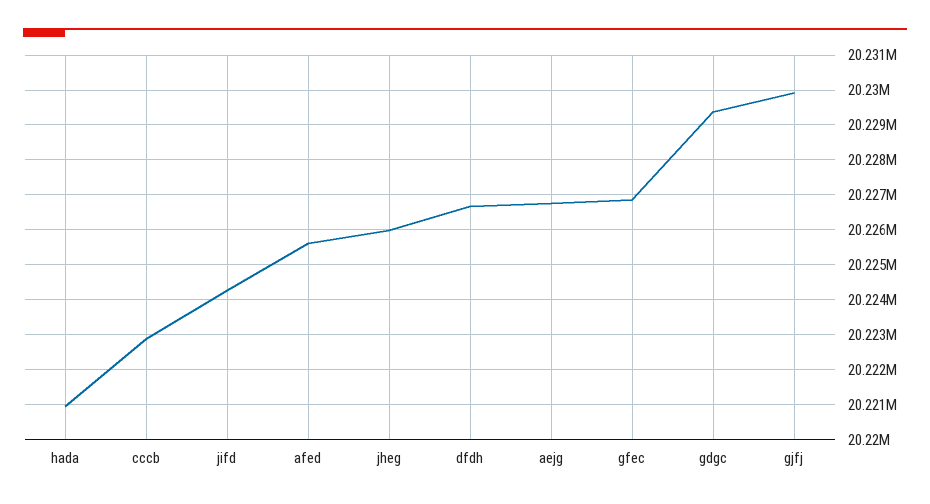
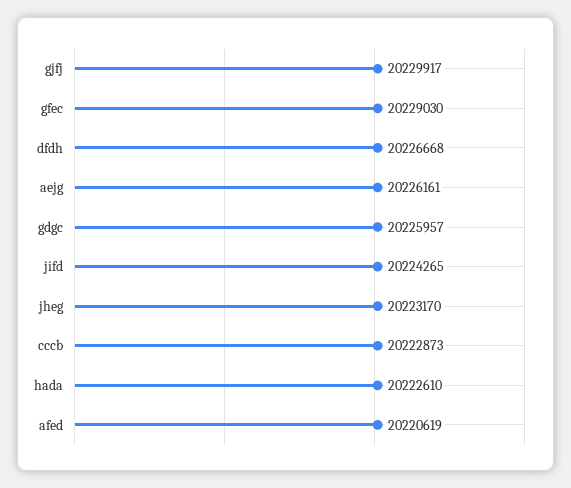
hada: 20221000 -> 20222610
afed: 20225600 -> 20220619
jheg: 20226000 -> 20223170
aejg: 20226800 -> 20226161
gfec: 20226800 -> 20229030
gdgc: 20229400 -> 20225957

